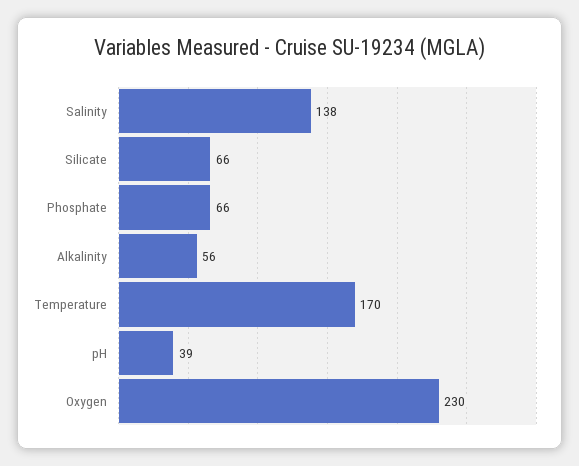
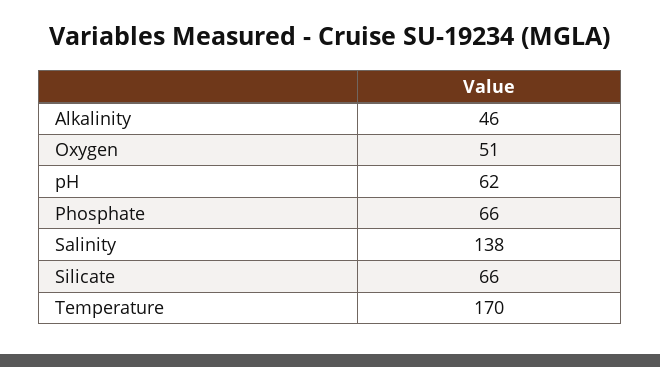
Alkalinity: 56 -> 46
pH: 39 -> 62
Oxygen: 230 -> 51

